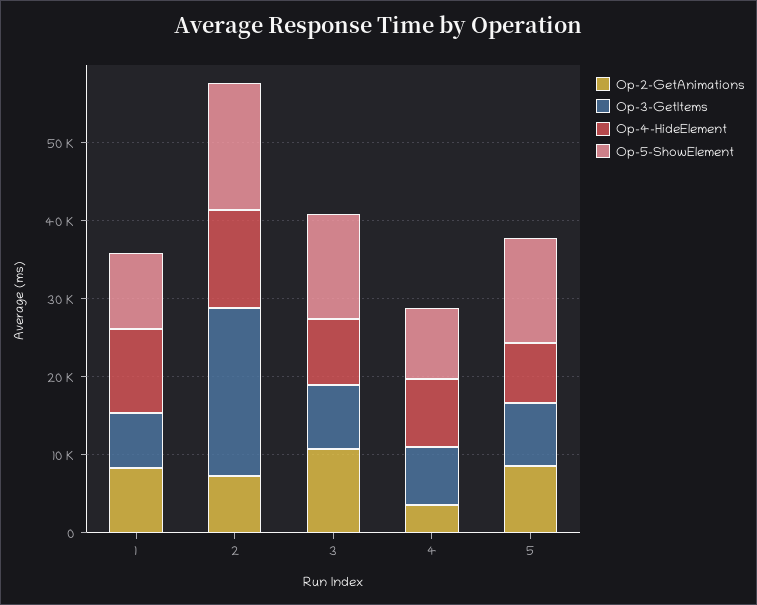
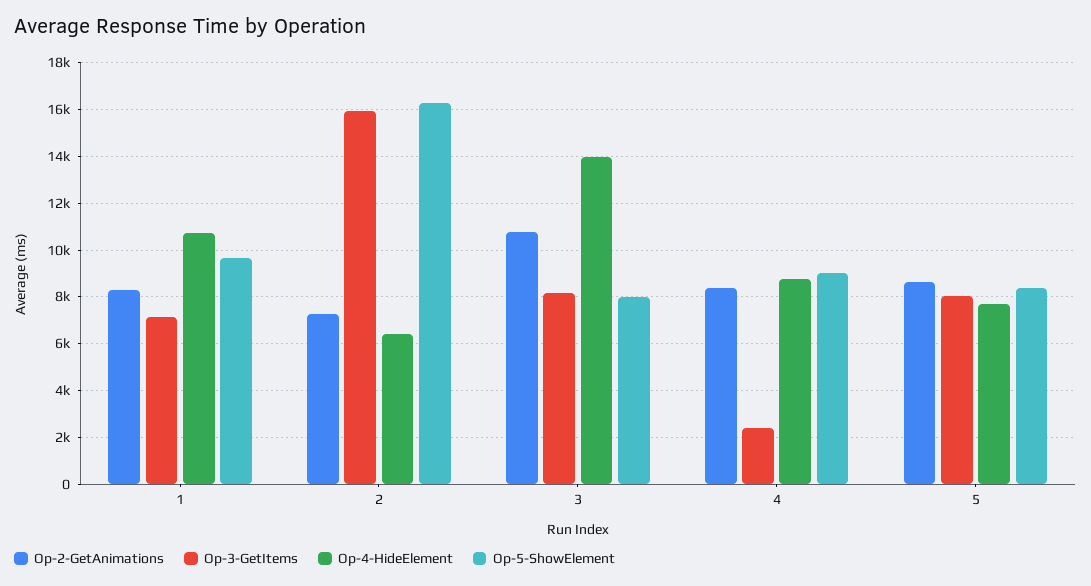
Op-3-GetItems, 2: 22000 -> 16000
Op-4-HideElement, 2: 12000 -> 6500
Op-4-HideElement, 3: 8000 -> 14000
Op-5-ShowElement, 3: 14000 -> 8000
Op-2-GetAnimations, 4: 4000 -> 8500
Op-3-GetItems, 4: 8000 -> 2500
Op-5-ShowElement, 5: 14000 -> 8500

